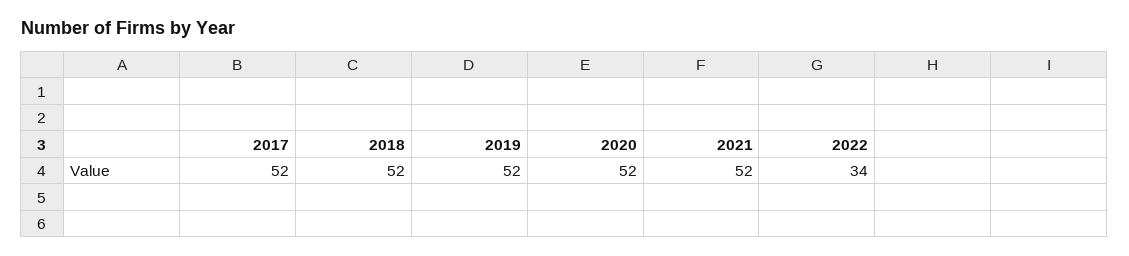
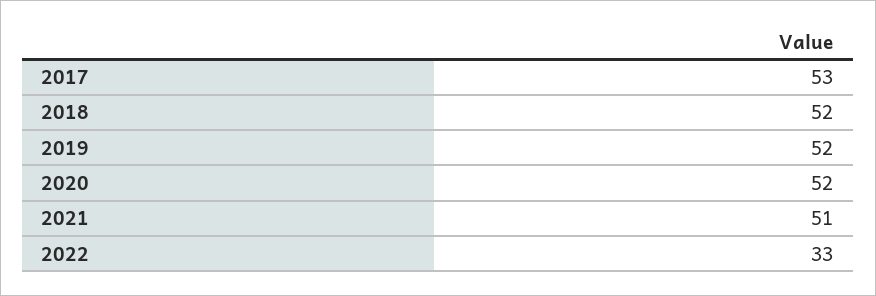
2017: 52 -> 53
2021: 52 -> 51
2022: 34 -> 33

